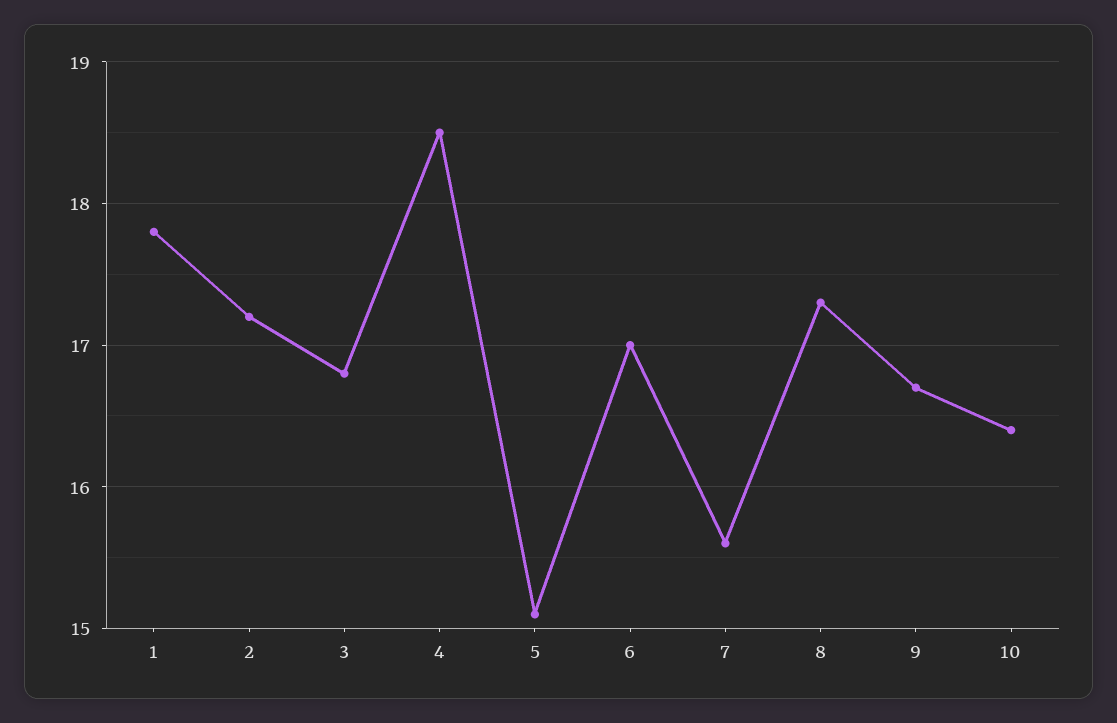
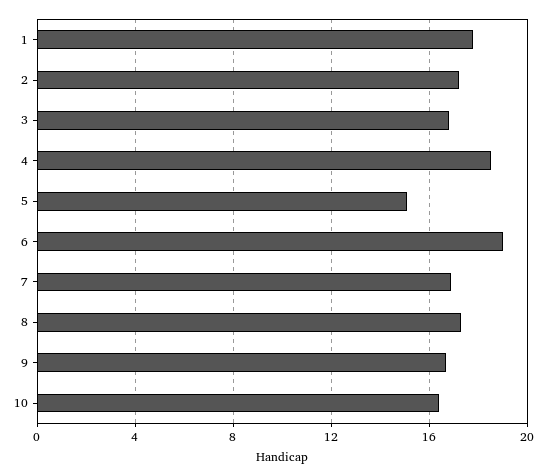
6: 17 -> 19
7: 15.6 -> 17

